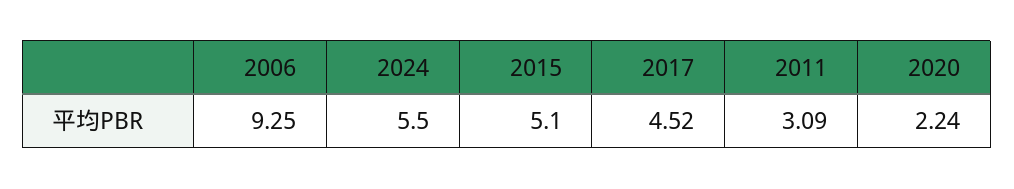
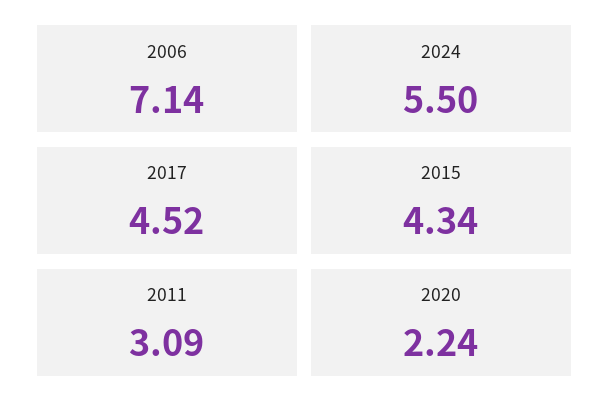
2006: 9.25 -> 7.14
2015: 5.1 -> 4.34

